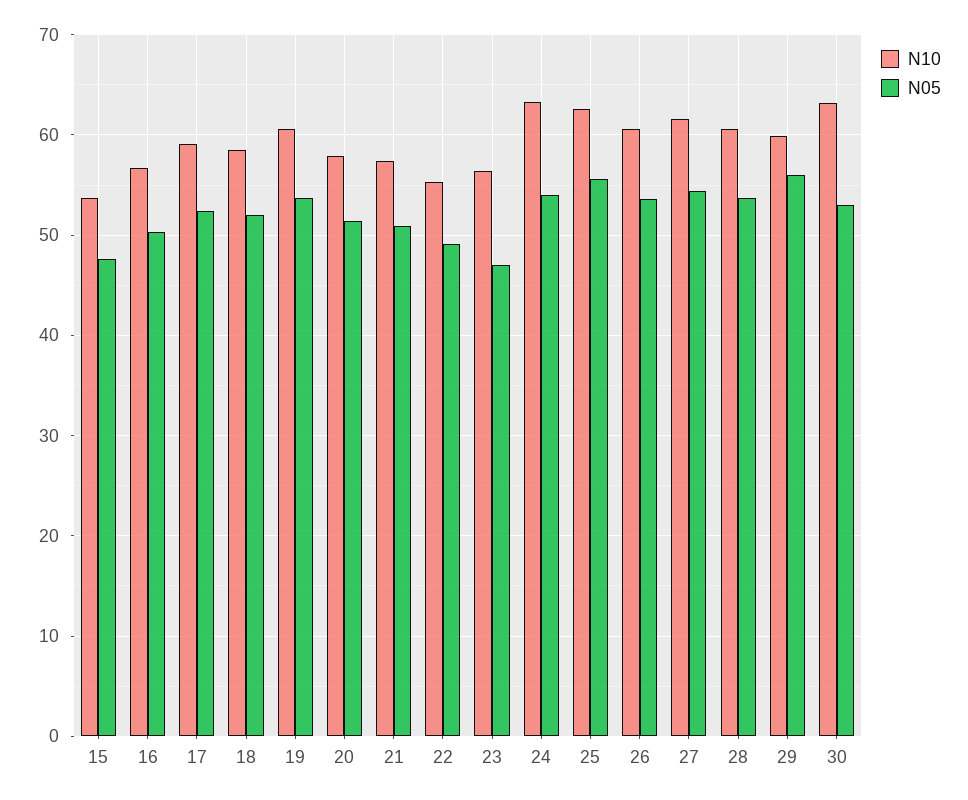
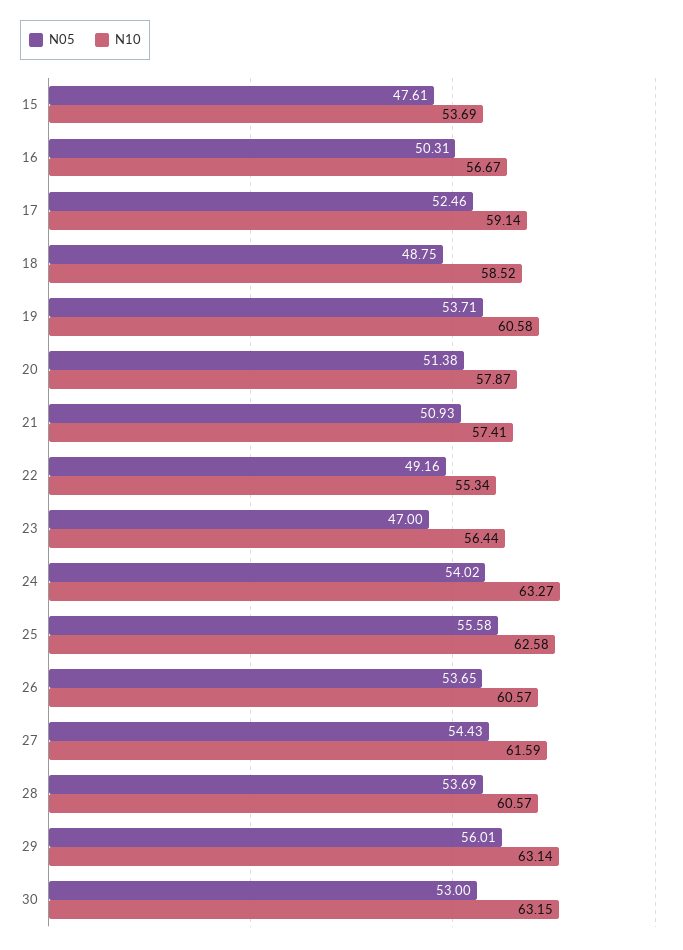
N05, 18: 52 -> 48.75
N10, 29: 60 -> 63.14

